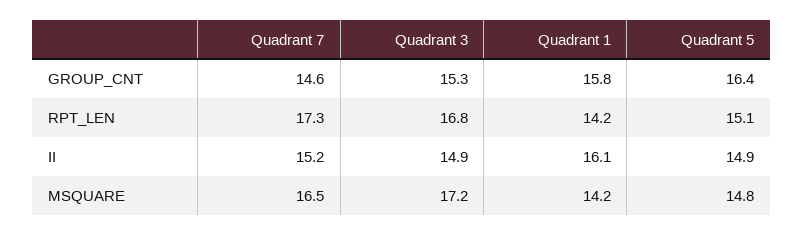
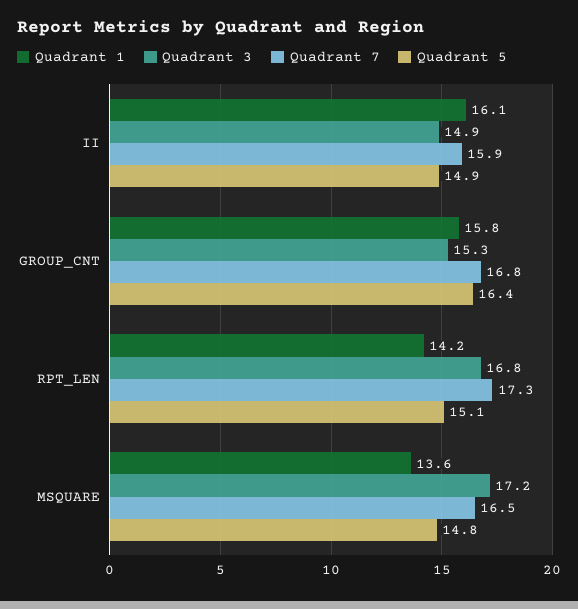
Quadrant 7, GROUP_CNT: 14.6 -> 16.8
Quadrant 7, II: 15.2 -> 15.9
Quadrant 1, MSQUARE: 14.2 -> 13.6

